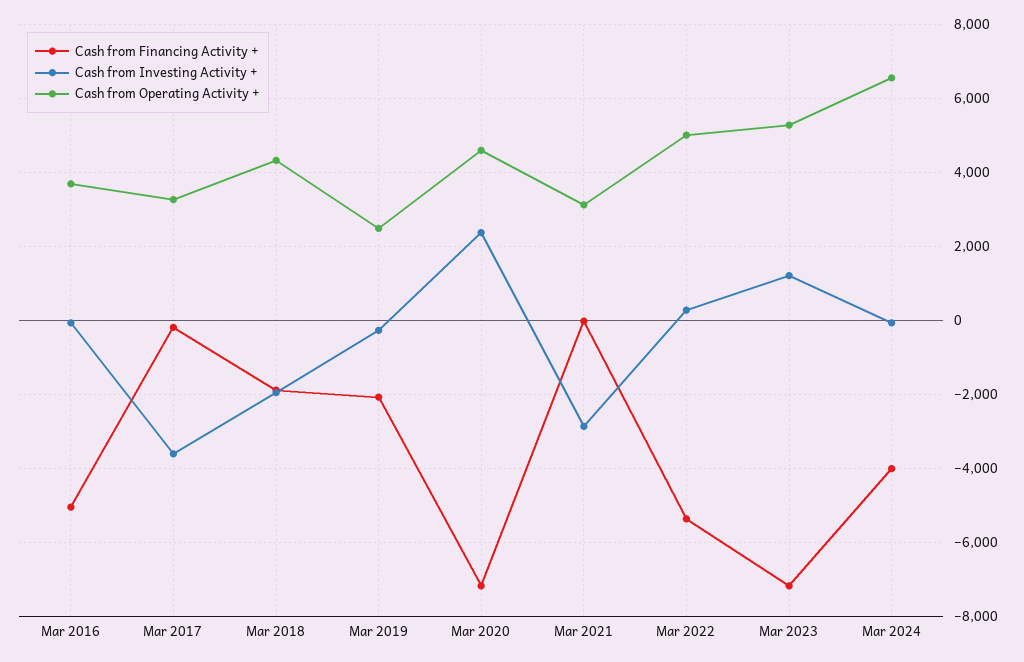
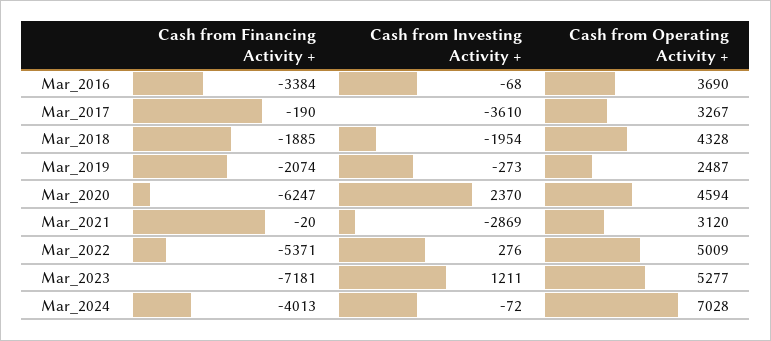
Cash from Financing Activity +, Mar 2016: -5000 -> -3384
Cash from Financing Activity +, Mar 2020: -7200 -> -6247
Cash from Operating Activity +, Mar 2024: 6600 -> 7028

